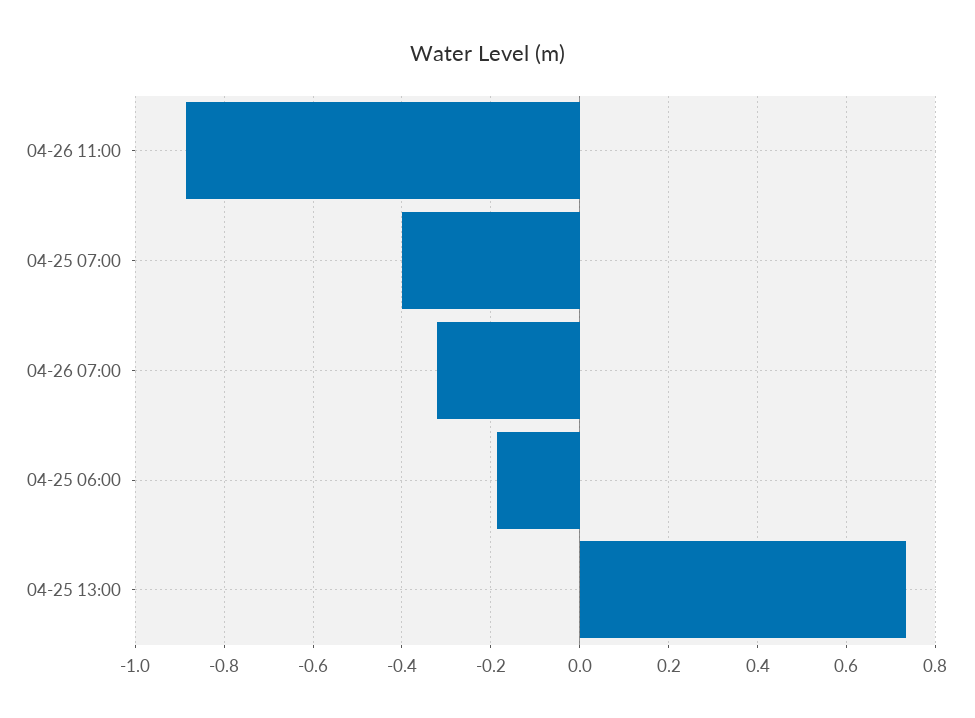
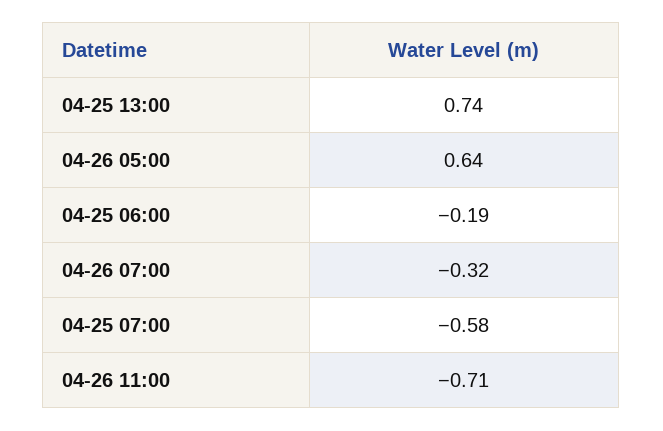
04-26 11:00: -0.88 -> -0.71
04-25 07:00: -0.4 -> -0.58
04-26 05:00: none -> 0.64

